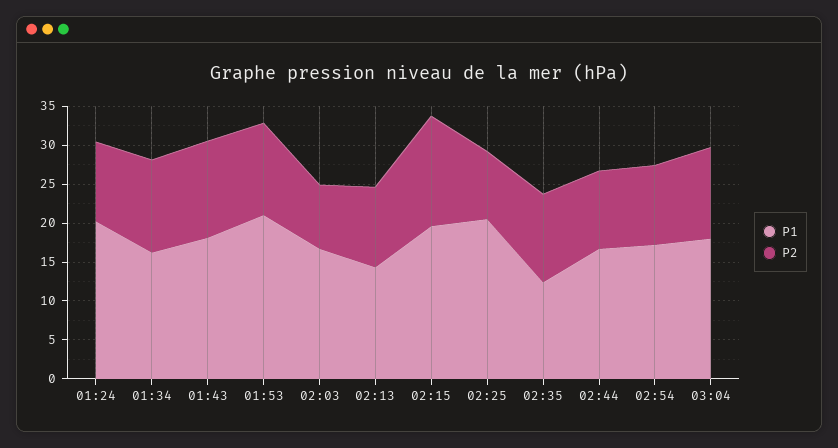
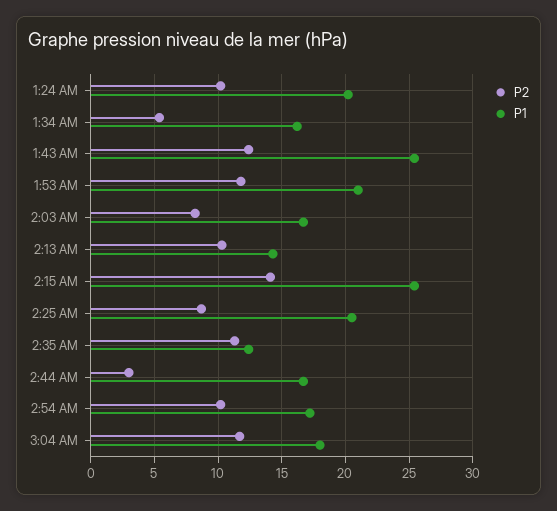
P2, 01:34: 12.5 -> 5.5
P1, 01:43: 17.5 -> 25.5
P1, 02:15: 20 -> 25.5
P2, 02:44: 10 -> 3

